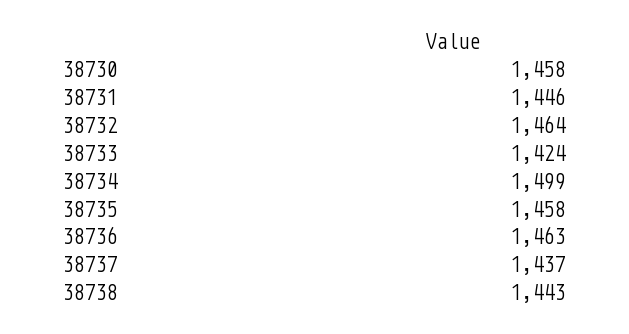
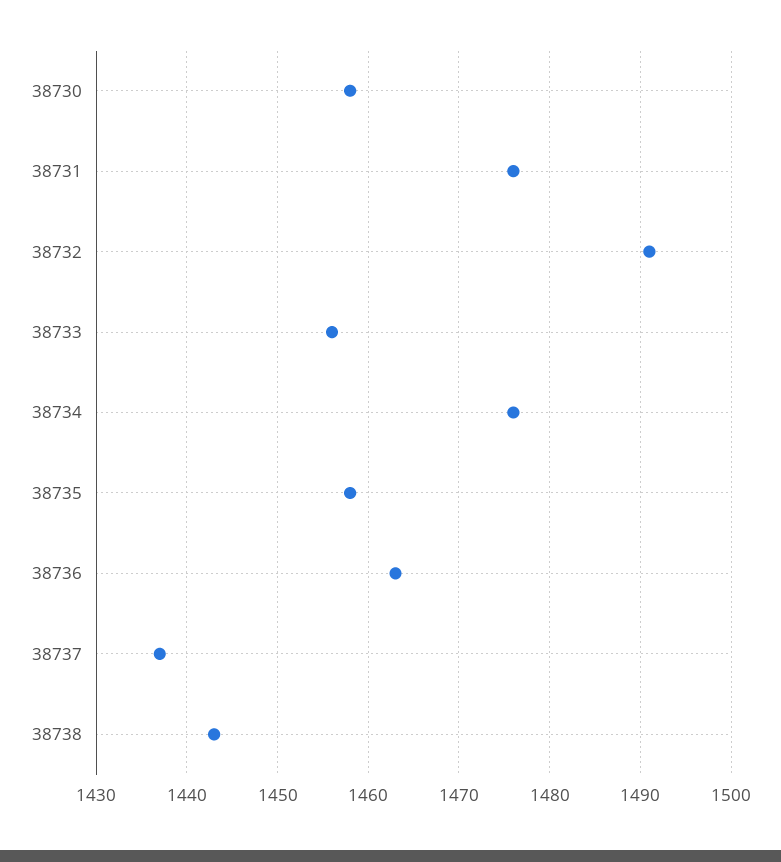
38731: 1446 -> 1476
38732: 1464 -> 1491
38733: 1424 -> 1456
38734: 1499 -> 1476

